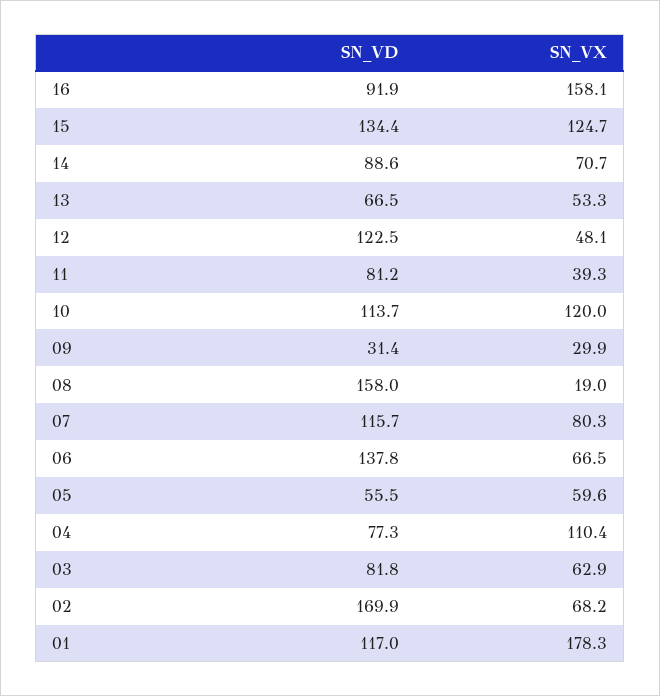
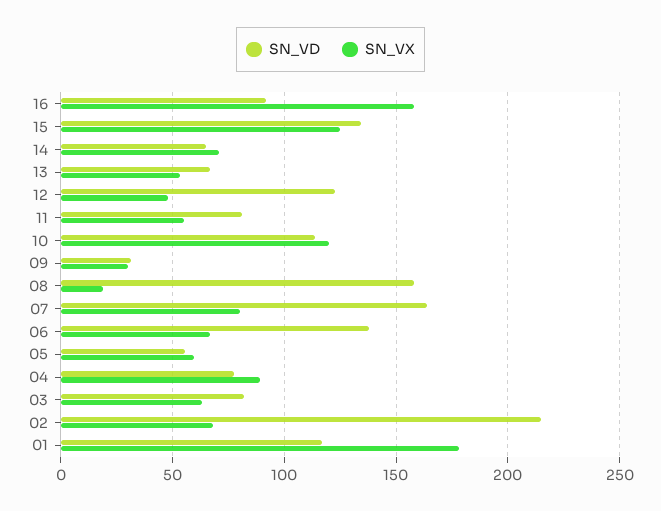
SN_VD, 14: 88.6 -> 65
SN_VX, 11: 39.3 -> 55
SN_VD, 07: 115.7 -> 165
SN_VX, 04: 110.4 -> 90
SN_VD, 02: 169.9 -> 215

